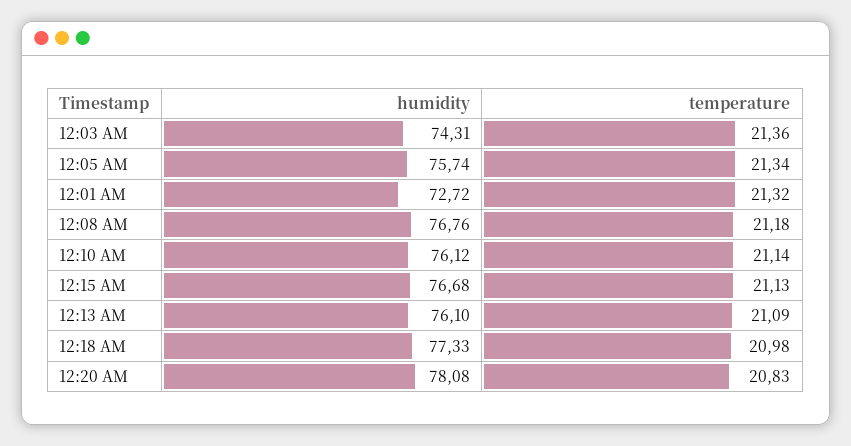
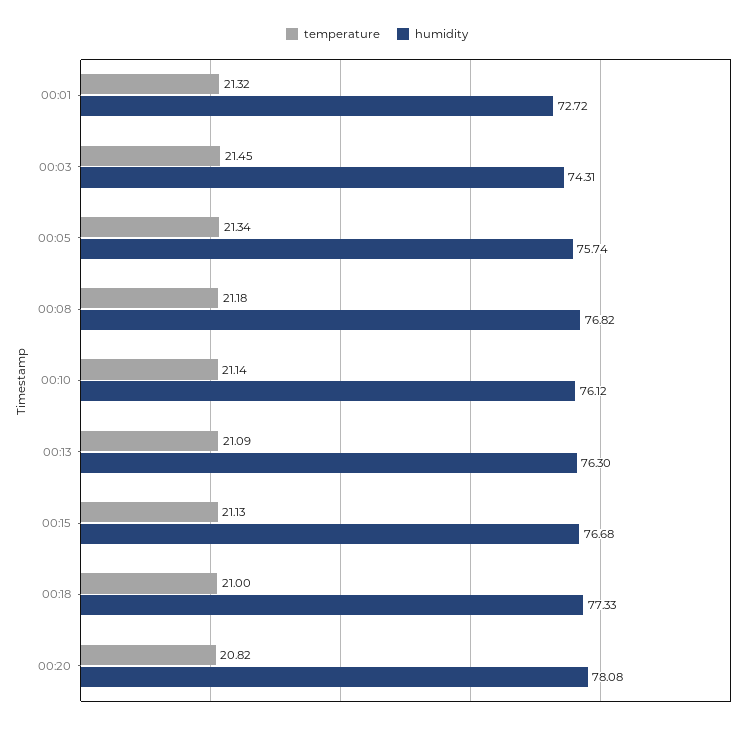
temperature, 12:03 AM: 21.36 -> 21.45
humidity, 12:08 AM: 76.76 -> 76.82
humidity, 12:13 AM: 76.1 -> 76.3
temperature, 12:18 AM: 20.98 -> 21
temperature, 12:20 AM: 20.83 -> 20.82

